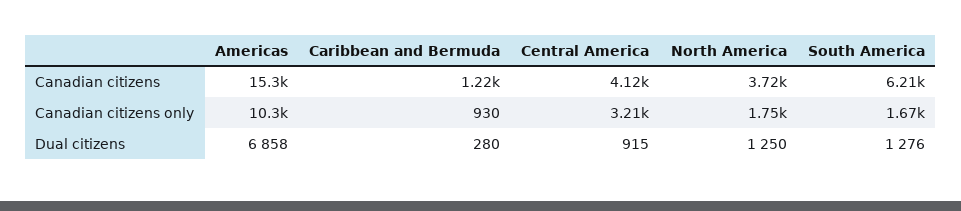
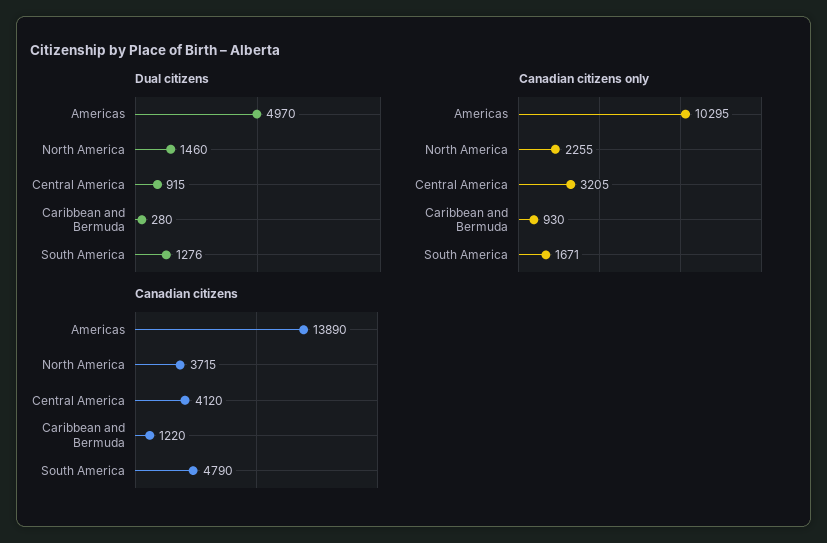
Canadian citizens, Americas: 15300 -> 13890
Canadian citizens, South America: 6210 -> 4790
Canadian citizens only, North America: 1750 -> 2255
Dual citizens, Americas: 6858 -> 4970
Dual citizens, North America: 1250 -> 1460

